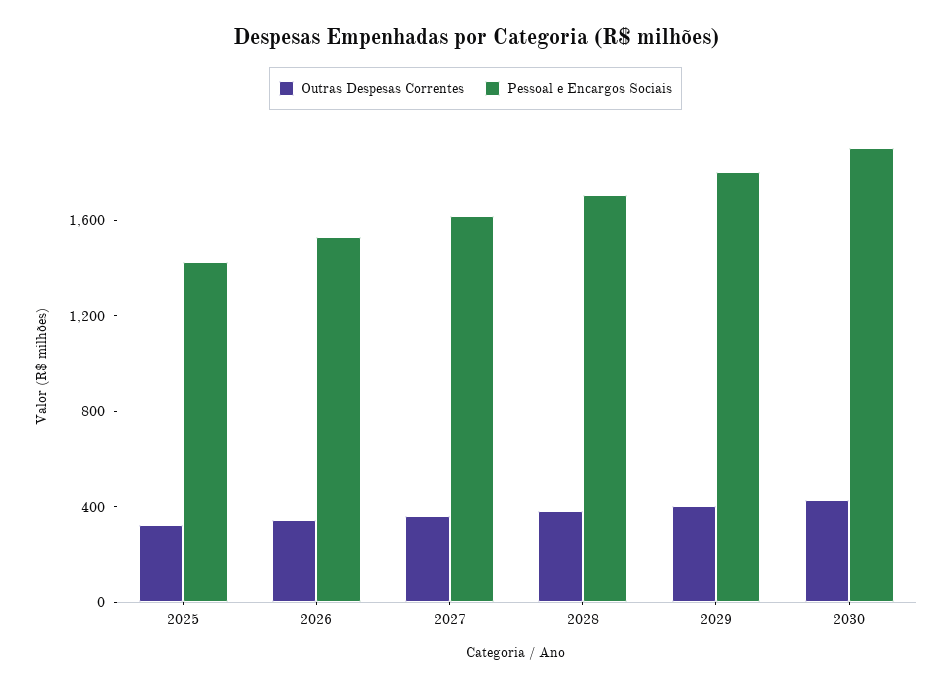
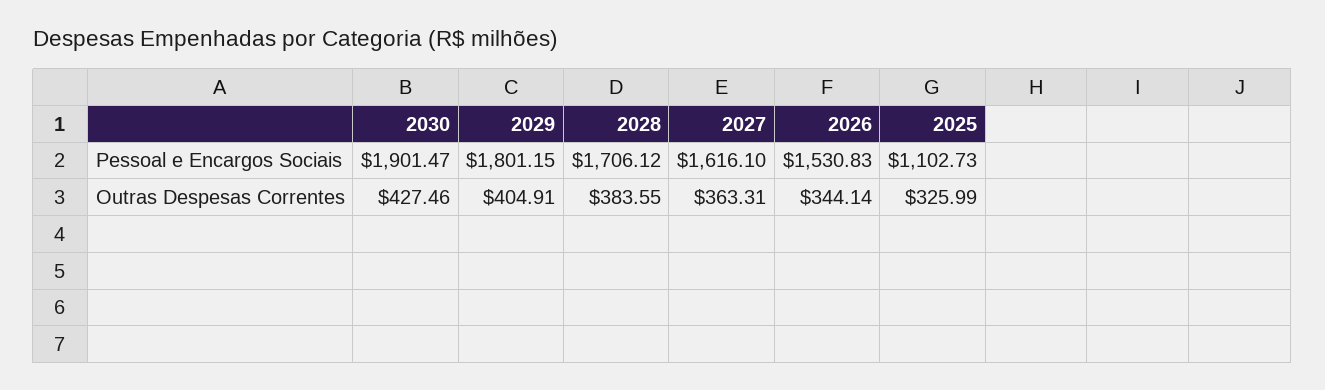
Pessoal e Encargos Sociais, 2025: 1400 -> 1102.73

